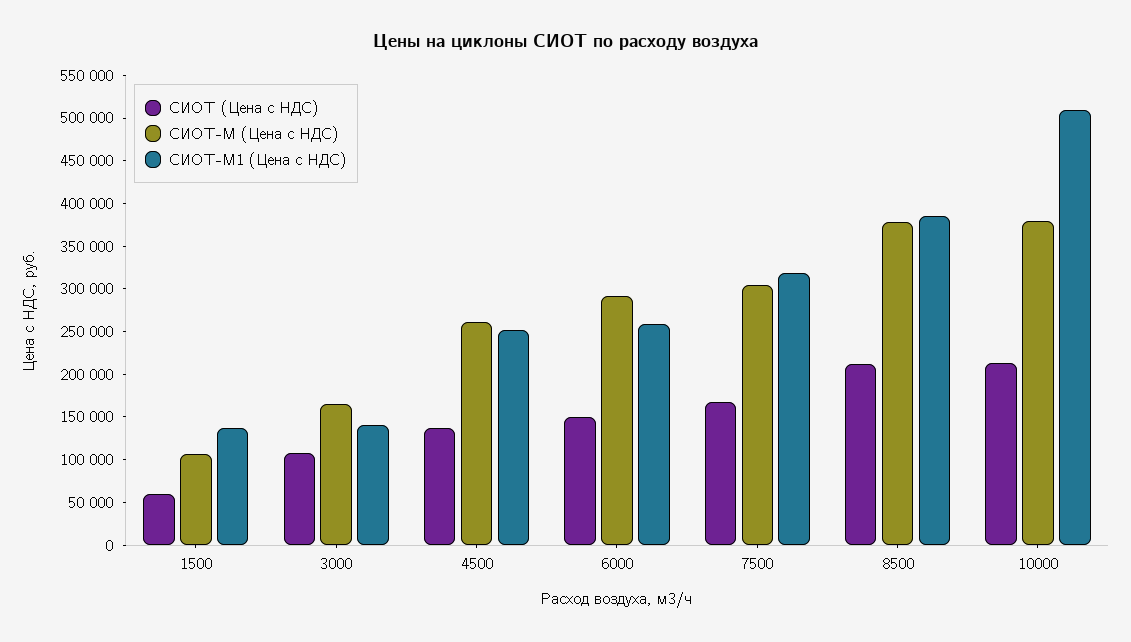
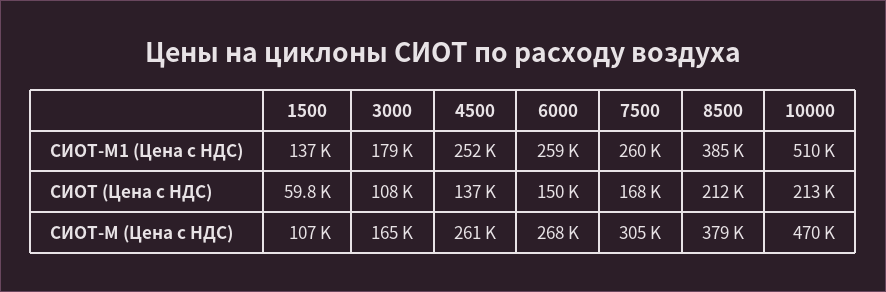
СИОТ-М1 (Цена с НДС), 3000: 140000 -> 179000
СИОТ-М (Цена с НДС), 6000: 290000 -> 268000
СИОТ-М1 (Цена с НДС), 7500: 320000 -> 260000
СИОТ-М (Цена с НДС), 10000: 380000 -> 470000

